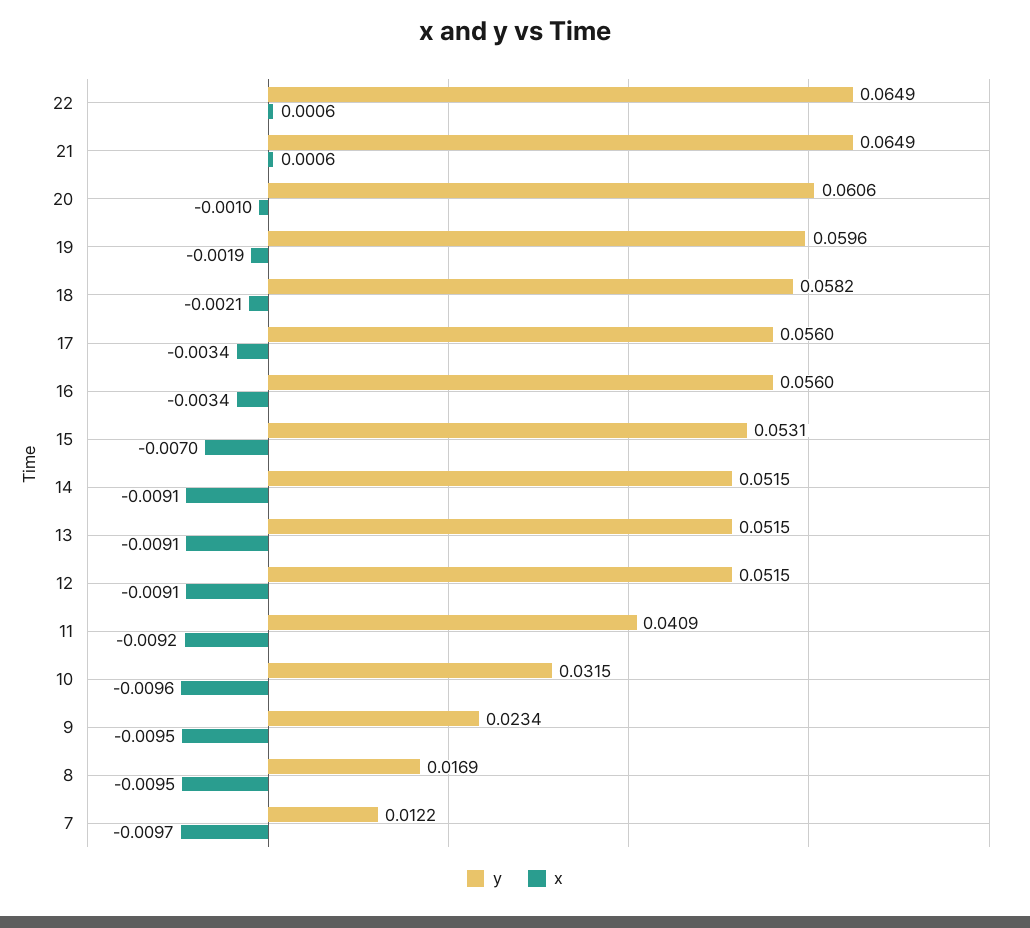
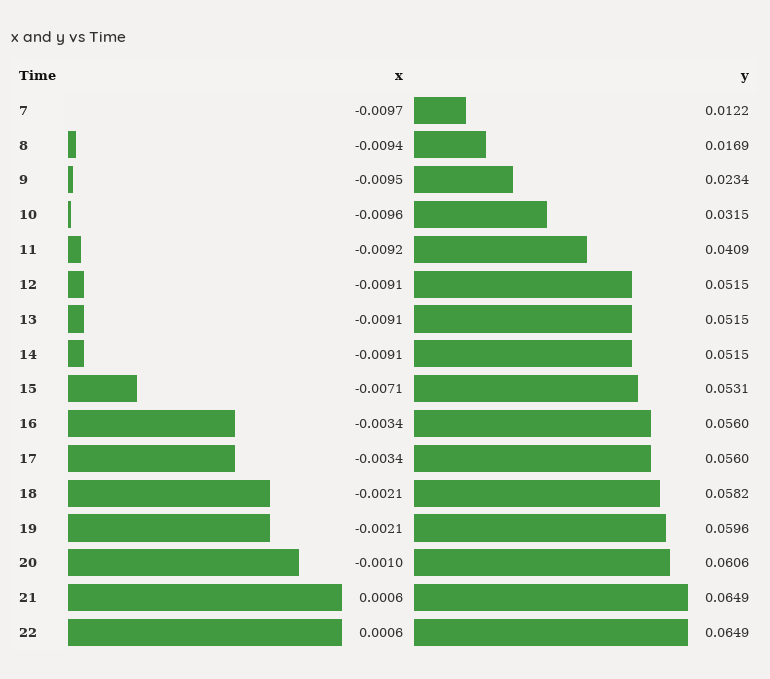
x, 19: -0.0019 -> -0.0021
x, 15: -0.007 -> -0.0071
x, 8: -0.0095 -> -0.0094

